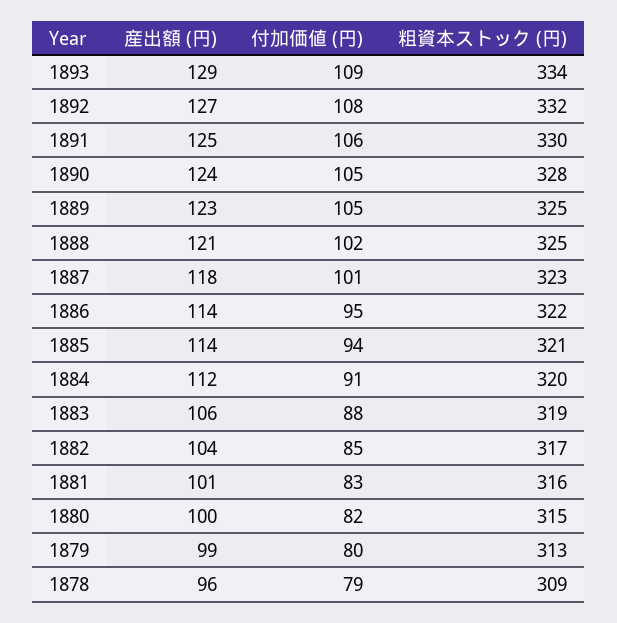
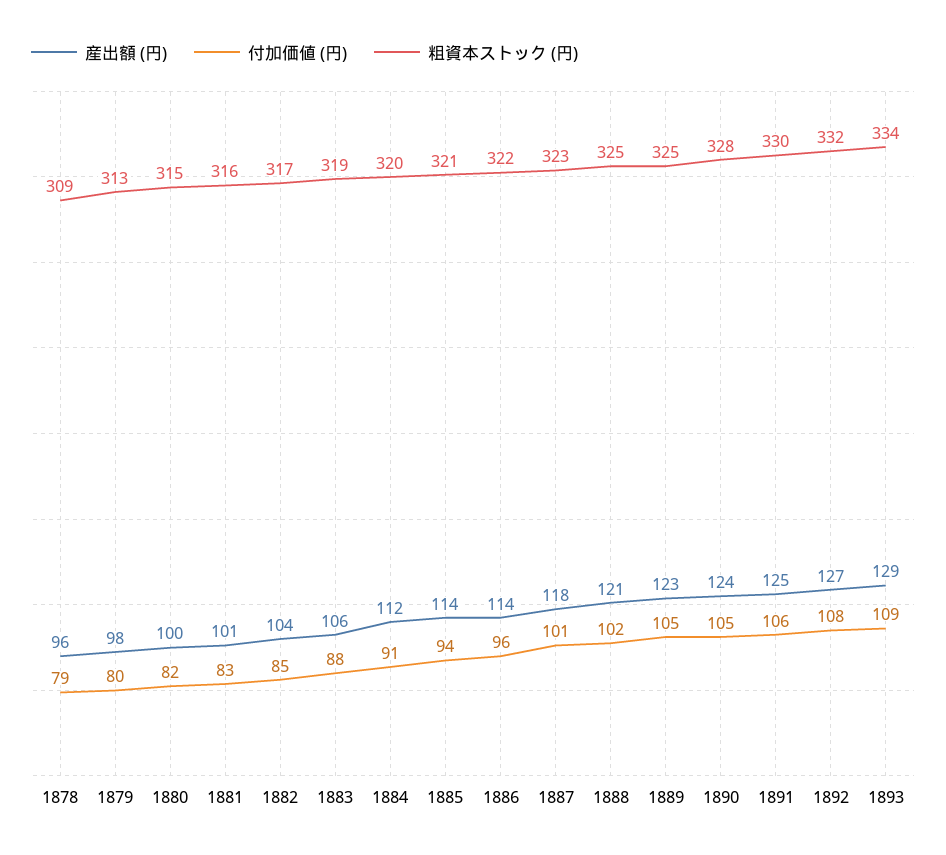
付加価値 (円), 1886: 95 -> 96
産出額 (円), 1879: 99 -> 98

